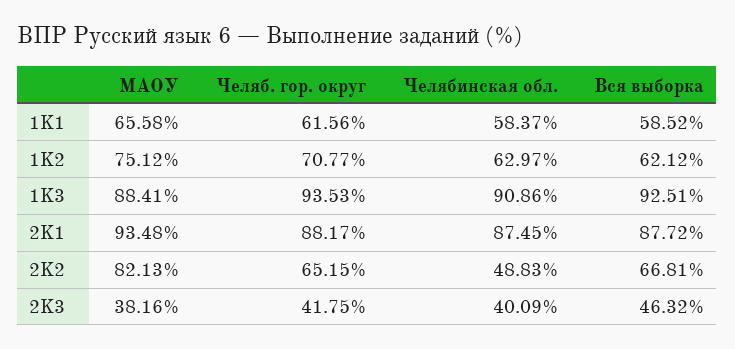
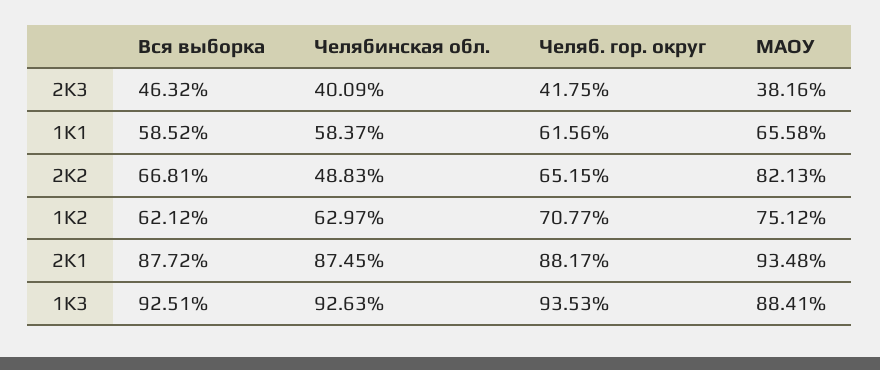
Челябинская обл., 1K3: 90.86 -> 92.63

